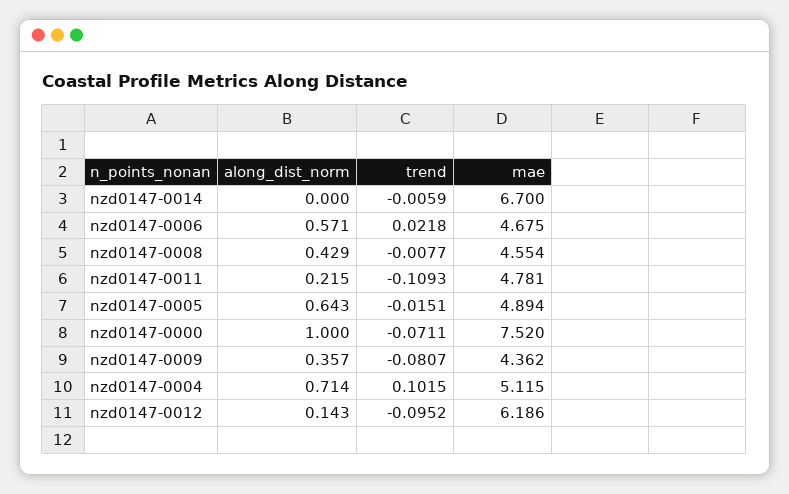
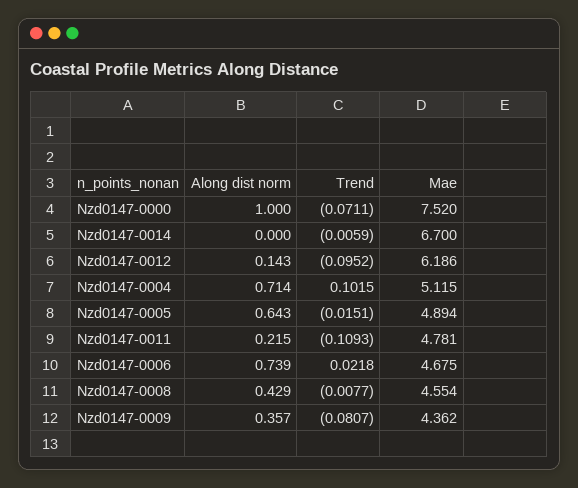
along_dist_norm, nzd0147-0006: 0.571 -> 0.739

